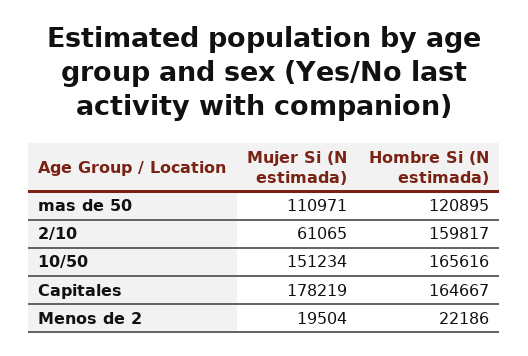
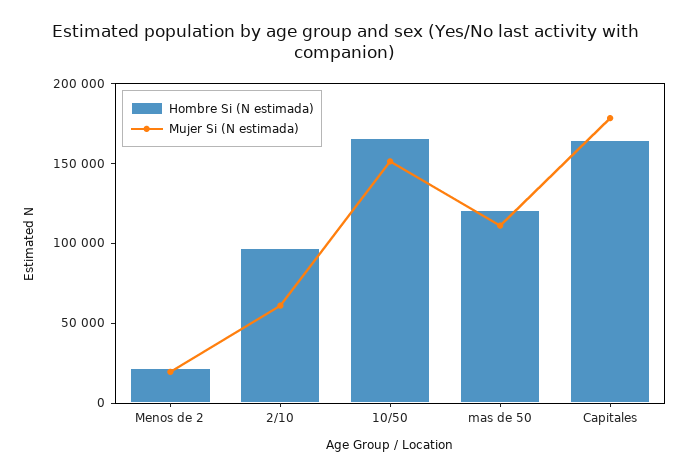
Hombre Si (N estimada), 2/10: 159817 -> 100000

